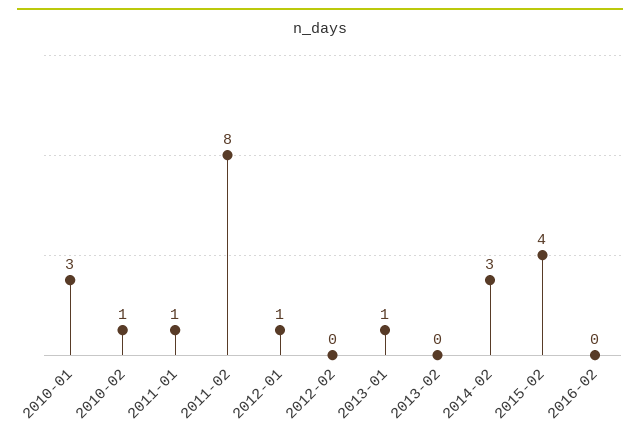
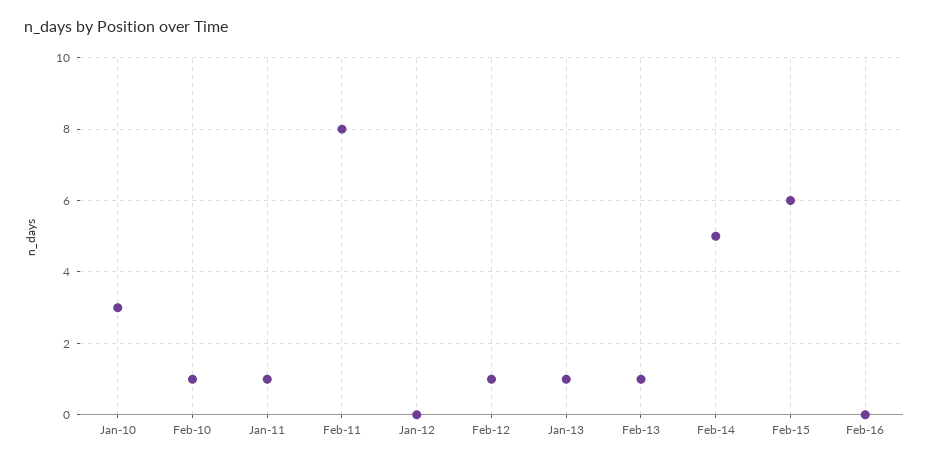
2012-01: 1 -> 0
2012-02: 0 -> 1
2013-02: 0 -> 1
2014-02: 3 -> 5
2015-02: 4 -> 6

